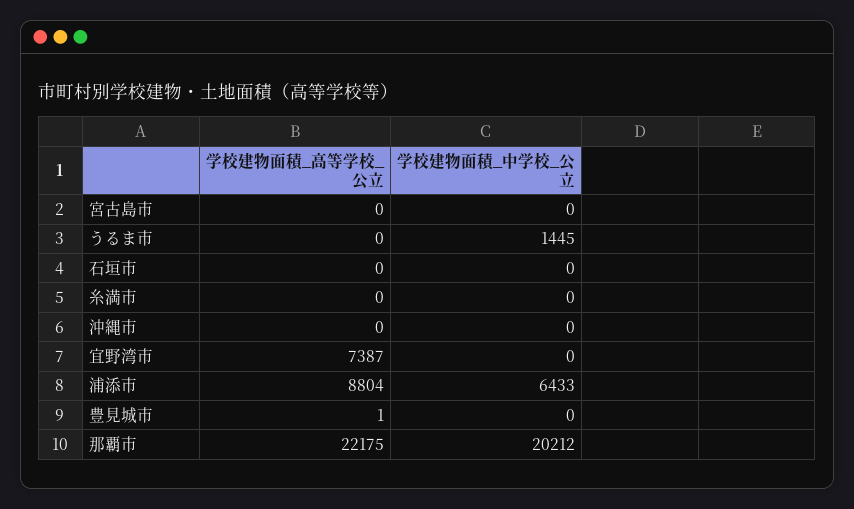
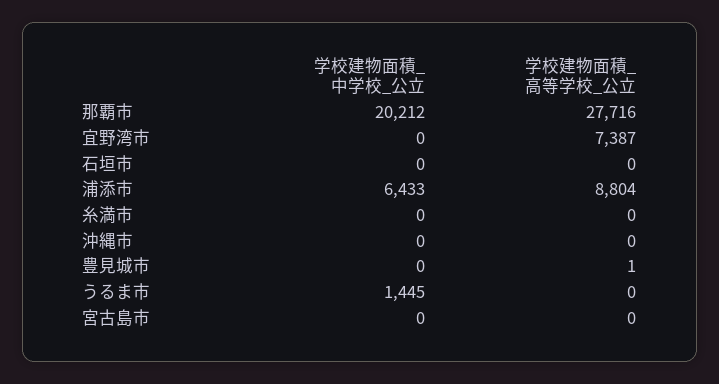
学校建物面積_高等学校_公立, 那覇市: 22175 -> 27716

